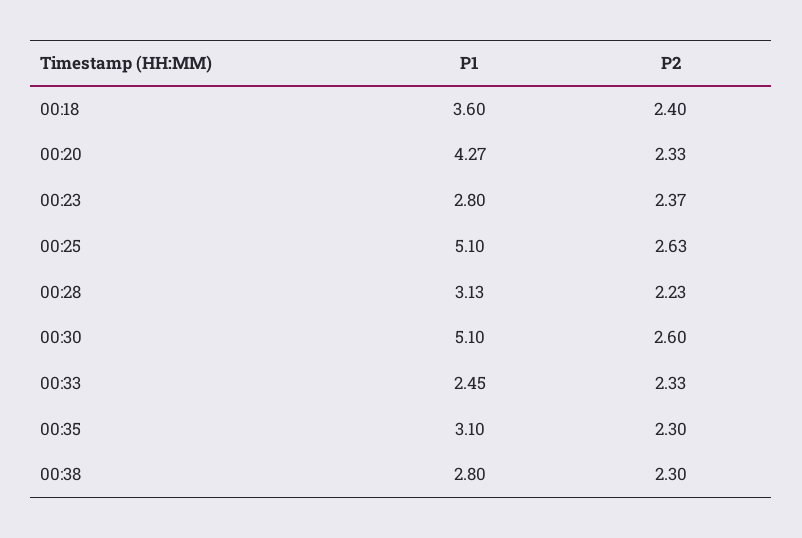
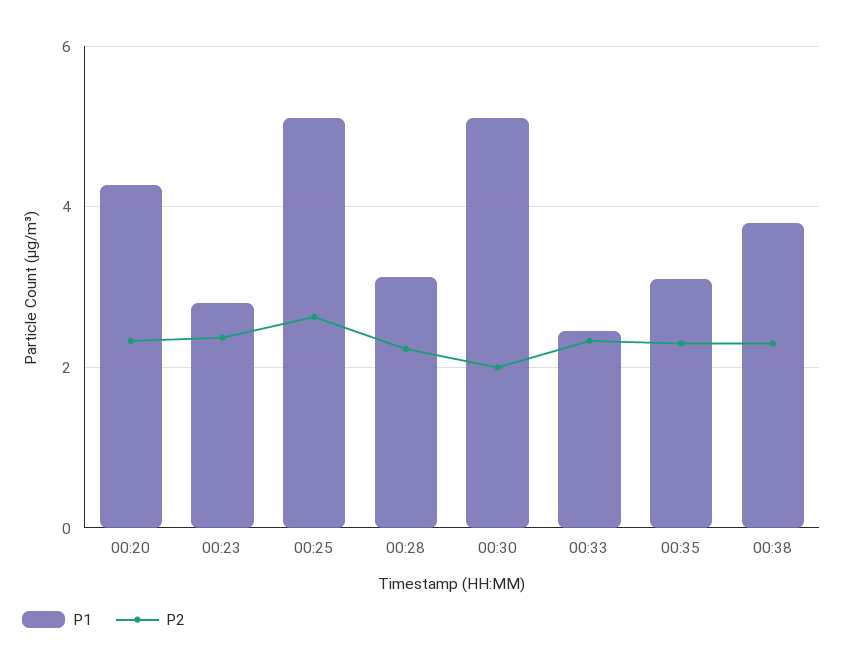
P1, 00:18: 3.6 -> none
P2, 00:18: 2.4 -> none
P2, 00:30: 2.6 -> 2
P1, 00:38: 2.8 -> 3.8

